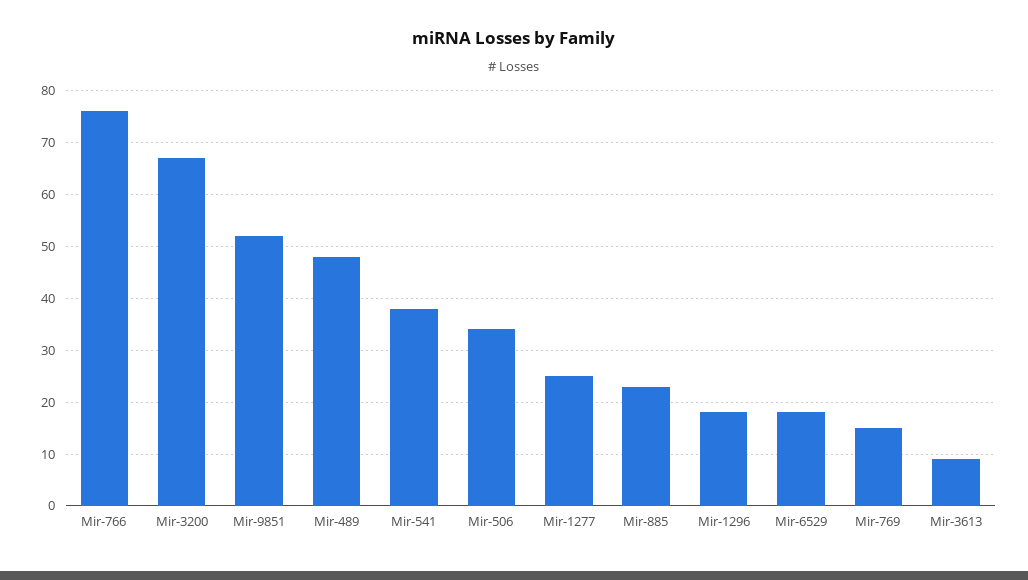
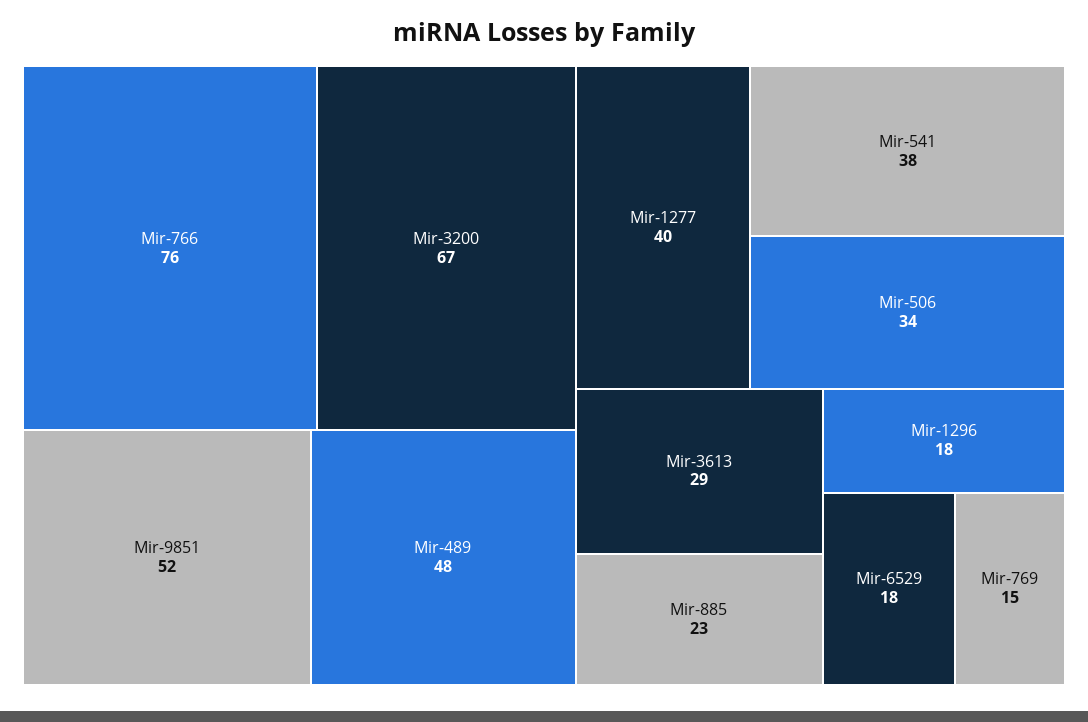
Mir-1277: 25 -> 40
Mir-3613: 10 -> 29

